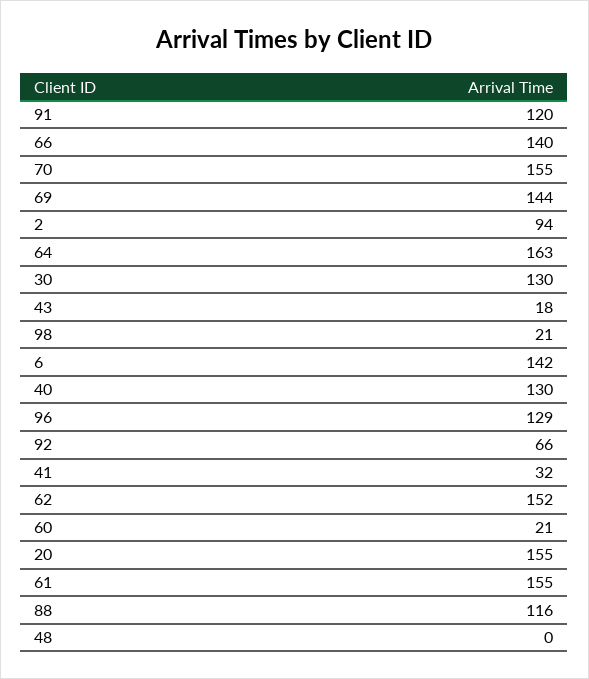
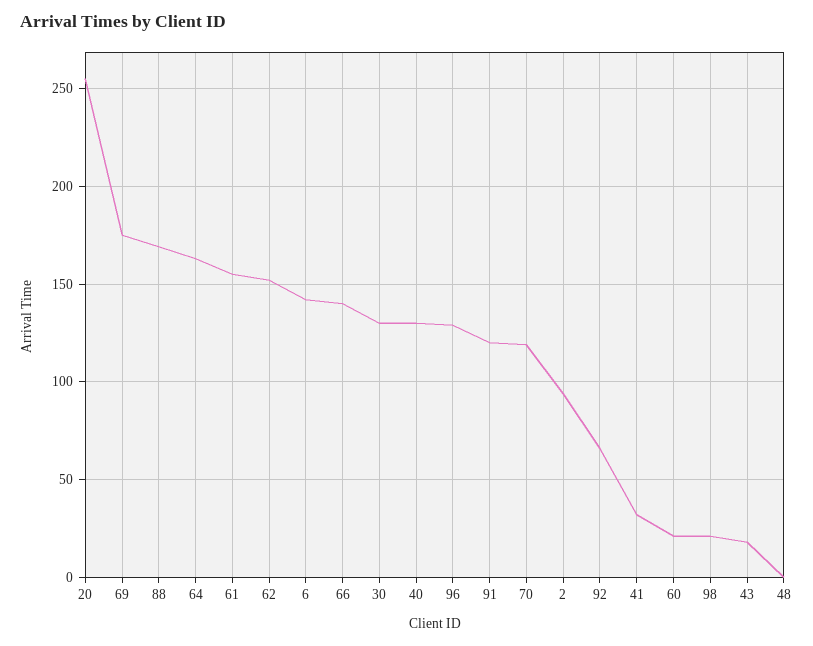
70: 155 -> 120
69: 144 -> 175
20: 155 -> 255
88: 116 -> 170

